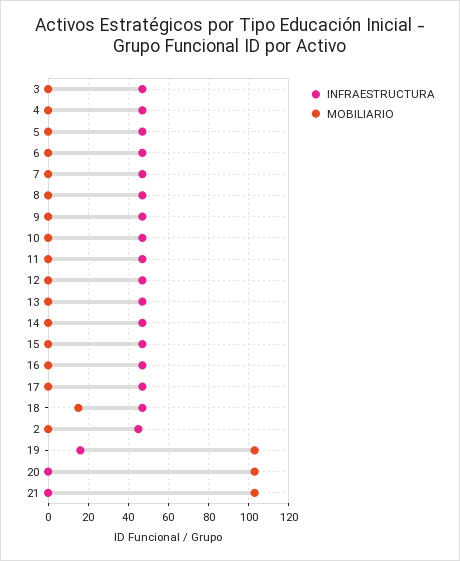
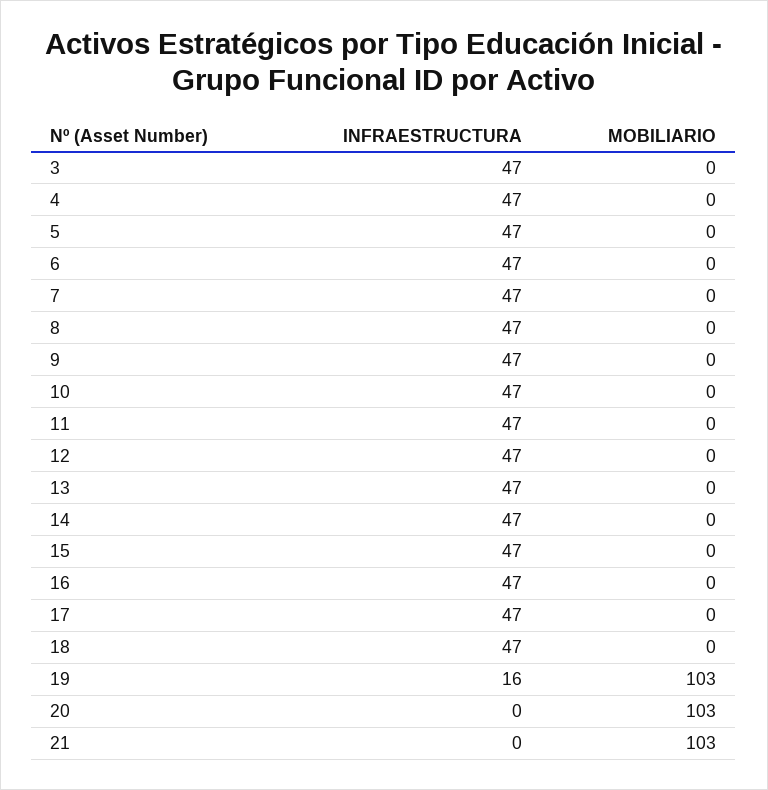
MOBILIARIO, 18: 15 -> 0
INFRAESTRUCTURA, 2: 45 -> none
MOBILIARIO, 2: 0 -> none

